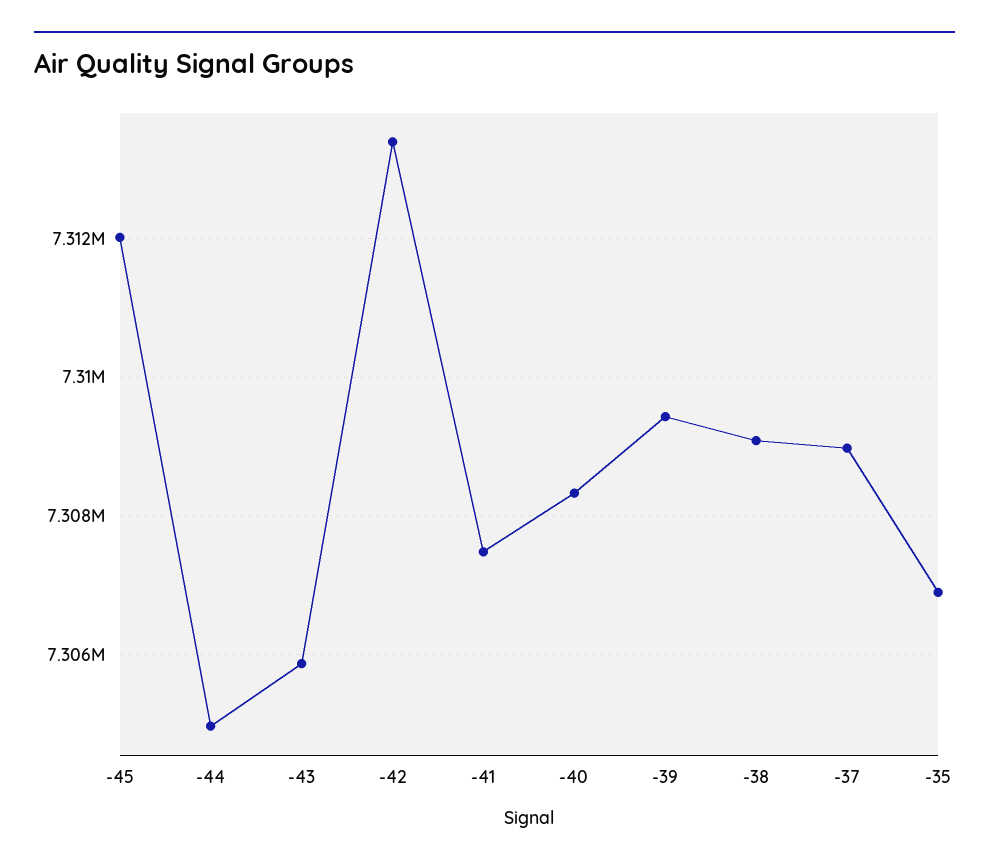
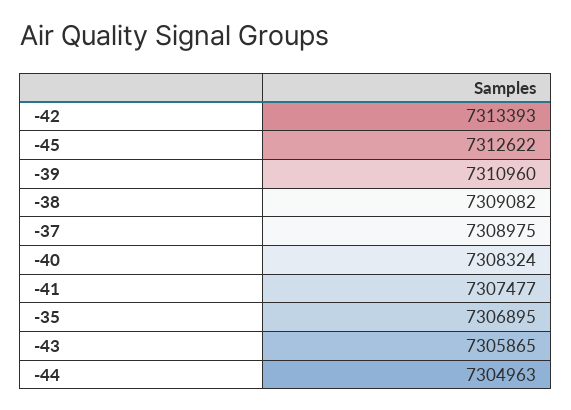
-45: 7312000 -> 7312622
-39: 7309400 -> 7310960

